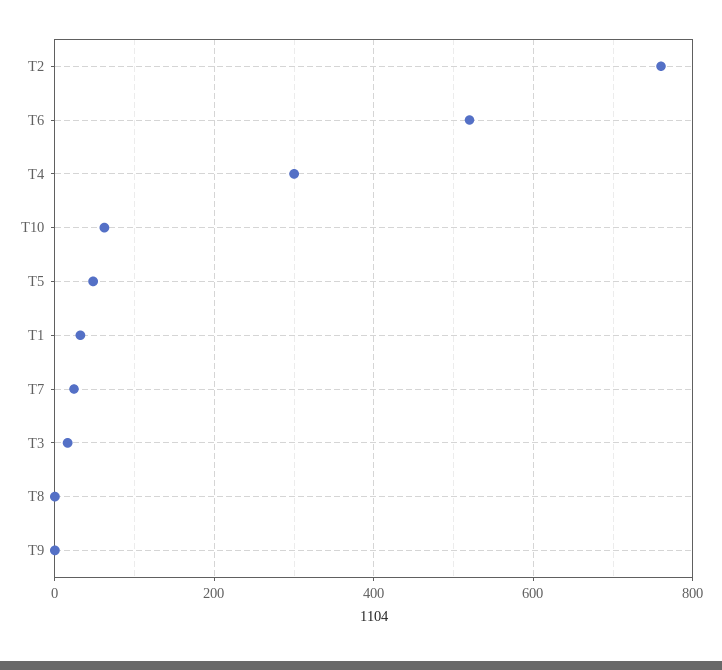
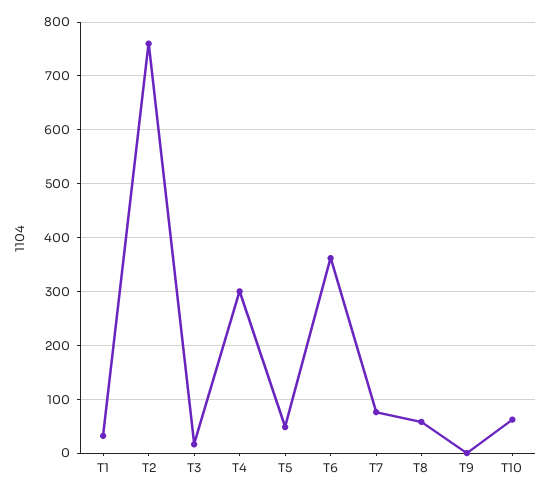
T6: 520 -> 360
T7: 20 -> 80
T8: 0 -> 60

